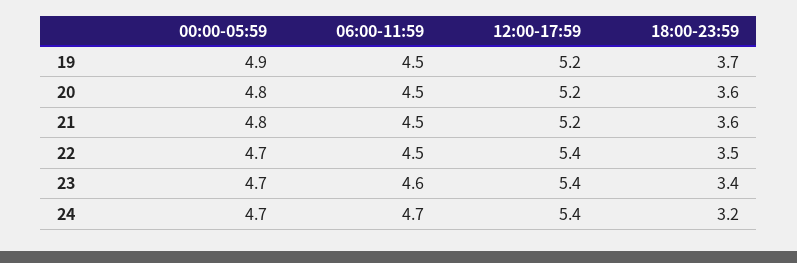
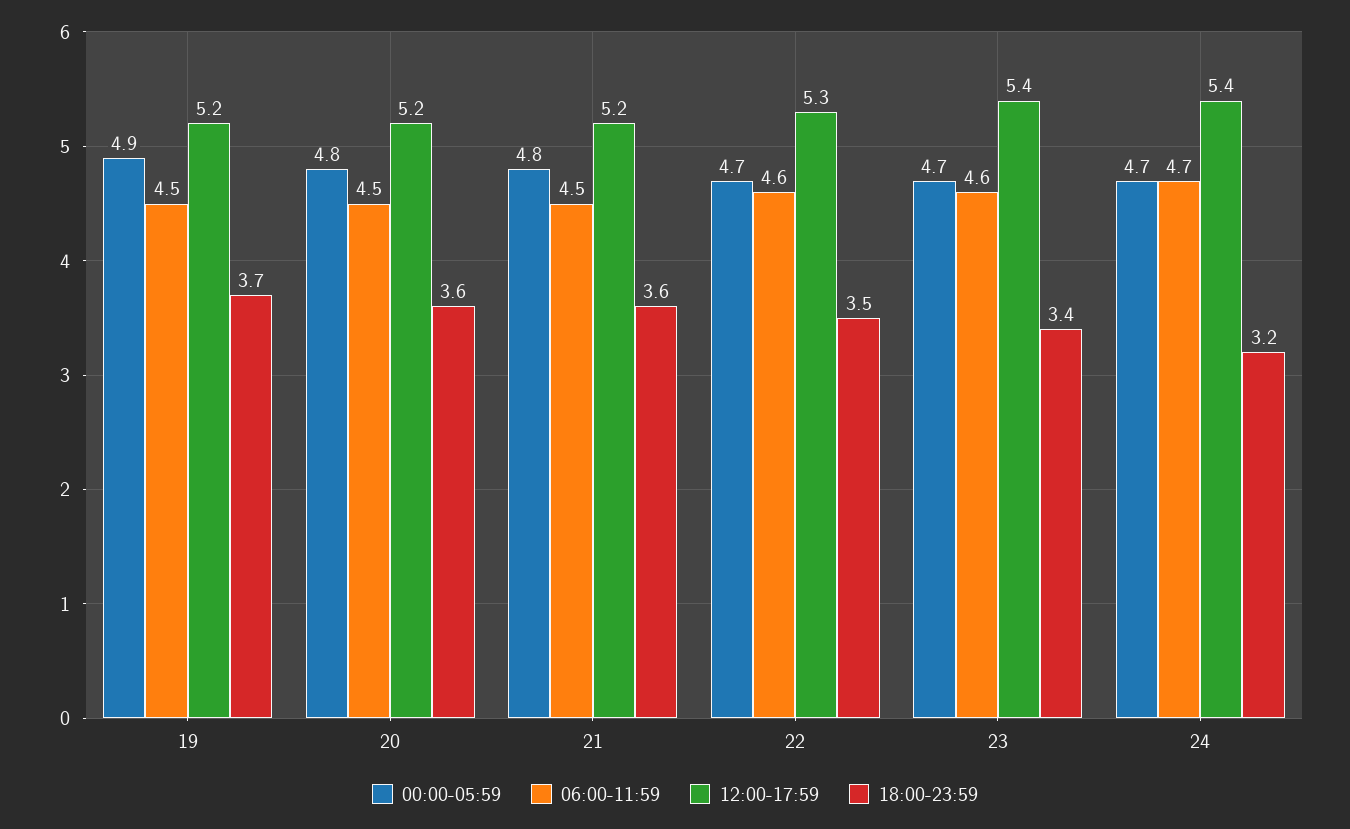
06:00-11:59, 22: 4.5 -> 4.6
12:00-17:59, 22: 5.4 -> 5.3

